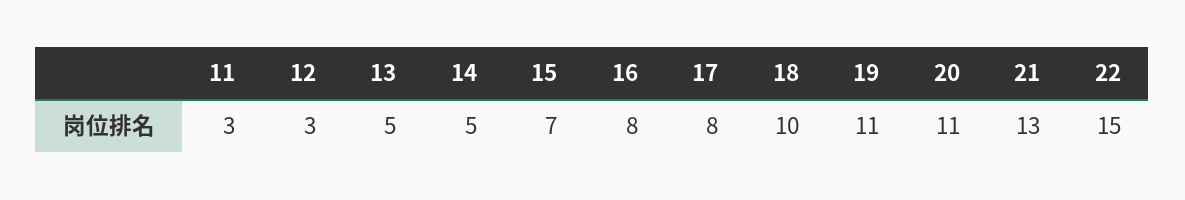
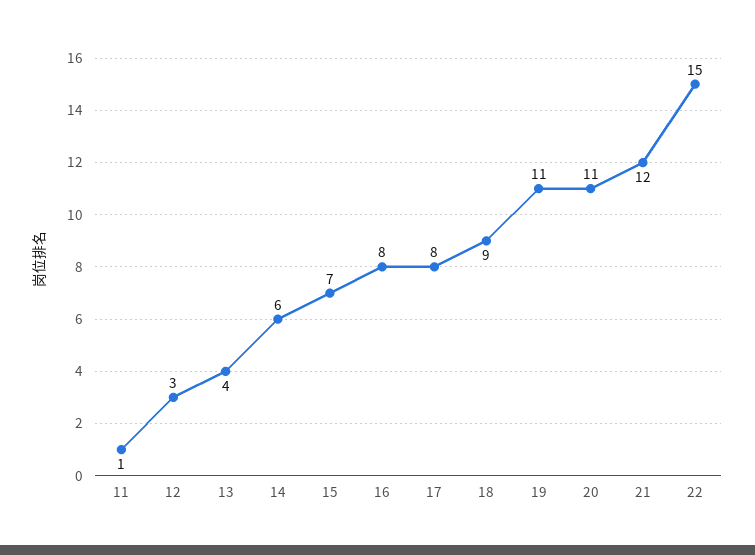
11: 3 -> 1
13: 5 -> 4
14: 5 -> 6
18: 10 -> 9
21: 13 -> 12

